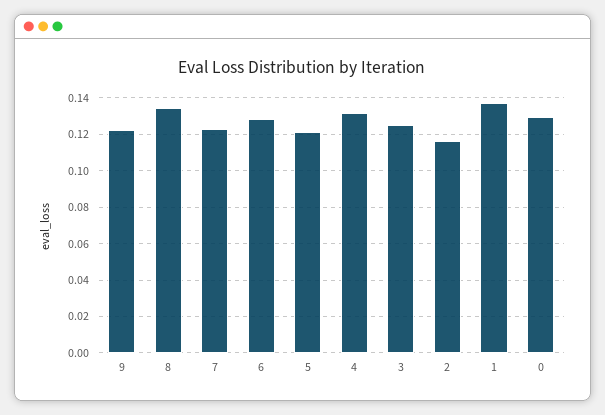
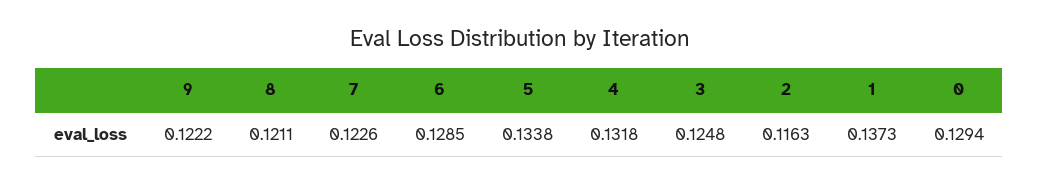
8: 0.135 -> 0.1211
5: 0.12 -> 0.1338

